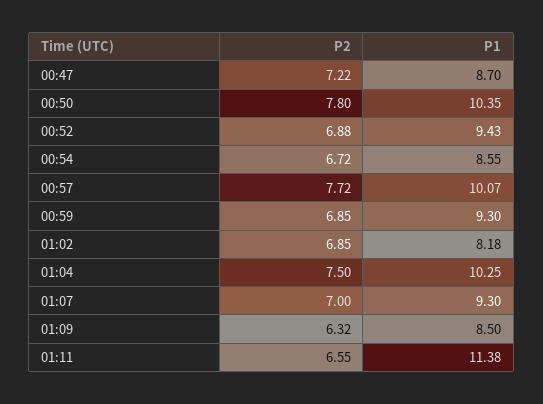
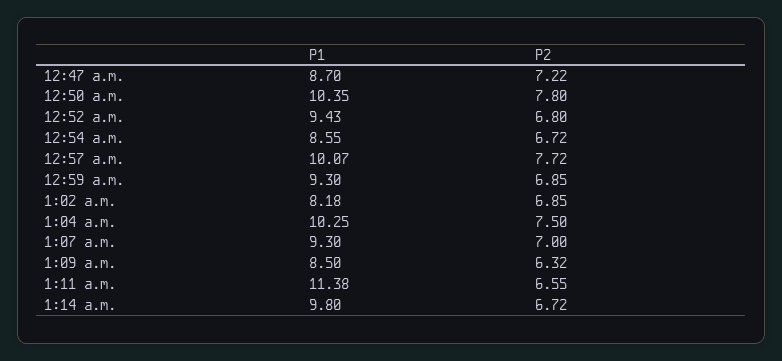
P2, 00:52: 6.88 -> 6.8
P1, 1:14 a.m.: none -> 9.8
P2, 1:14 a.m.: none -> 6.72

